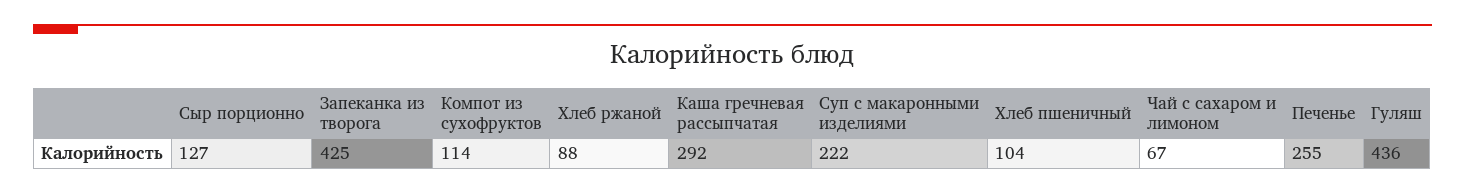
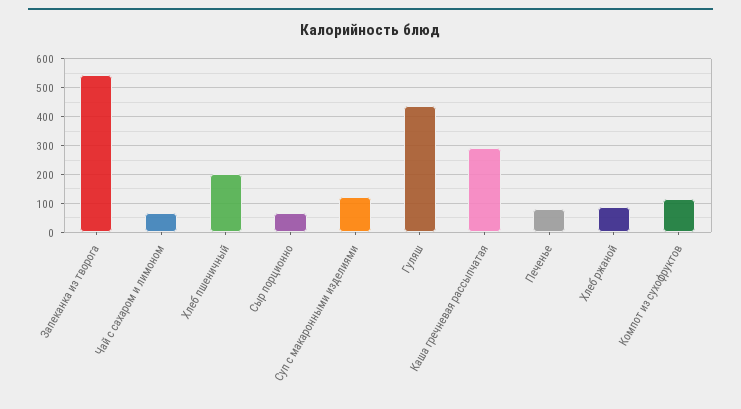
Сыр порционно: 127 -> 75
Запеканка из творога: 425 -> 550
Суп с макаронными изделиями: 222 -> 125
Хлеб пшеничный: 104 -> 200
Печенье: 255 -> 75

